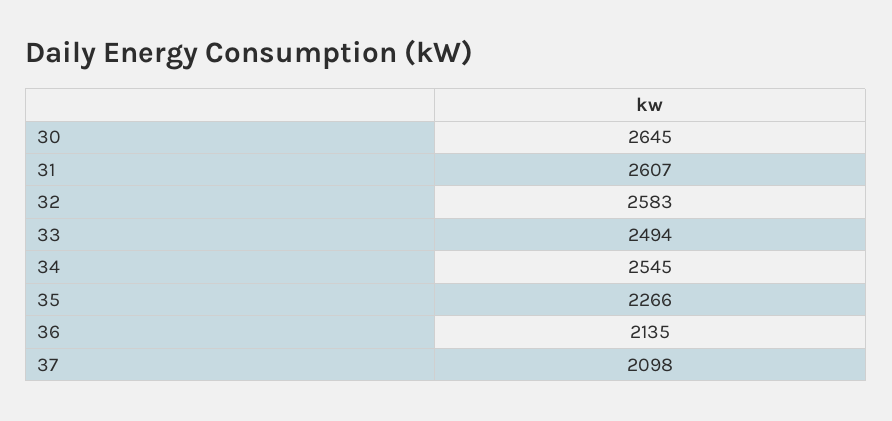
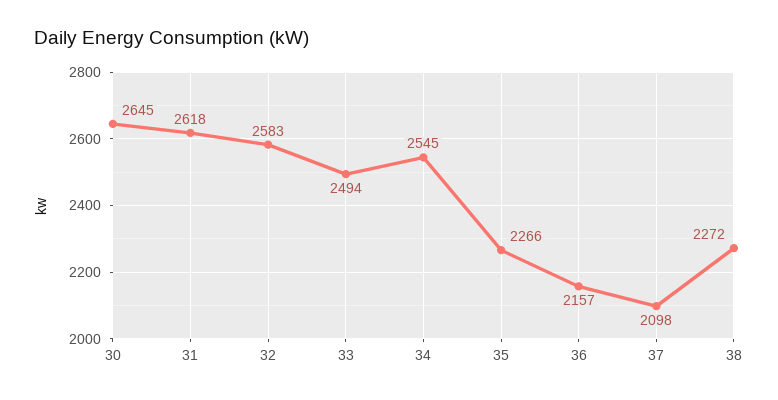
31: 2607 -> 2618
36: 2135 -> 2157
38: none -> 2272

